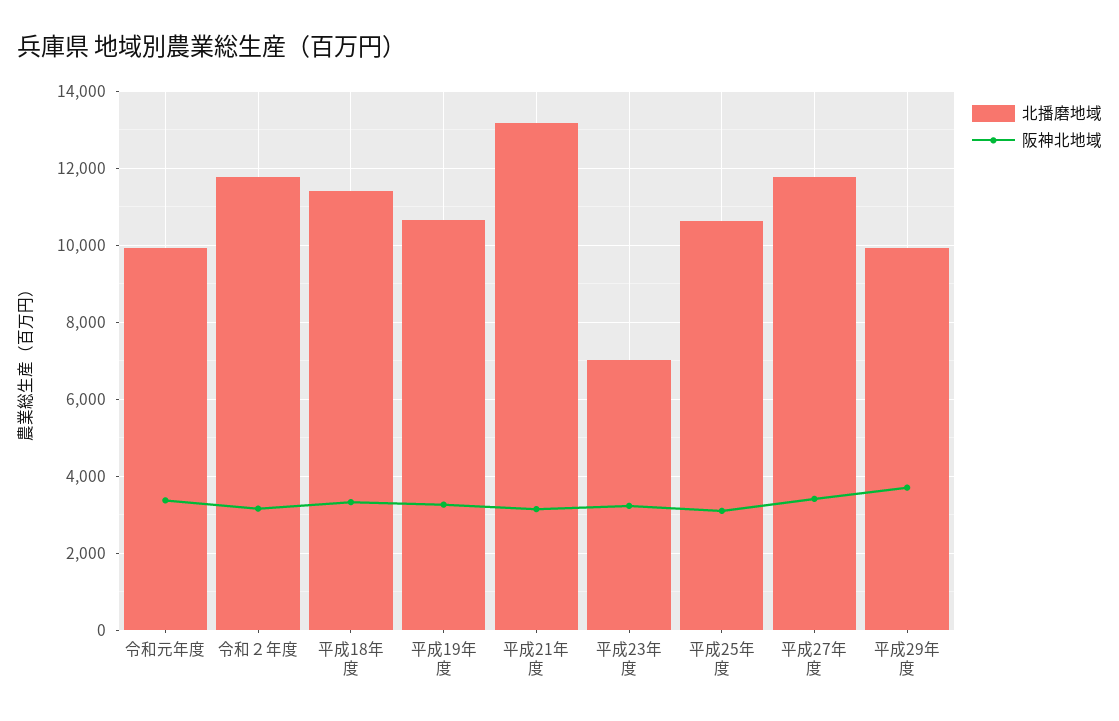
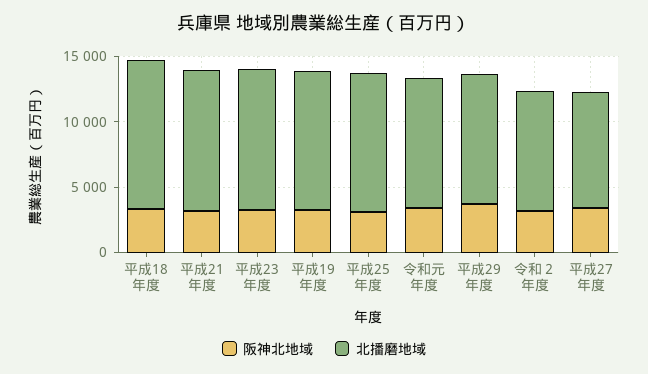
北播磨地域, 令和２年度: 11800 -> 9000
北播磨地域, 平成21年度: 13200 -> 11000
北播磨地域, 平成23年度: 7000 -> 11000
北播磨地域, 平成27年度: 11800 -> 9000

